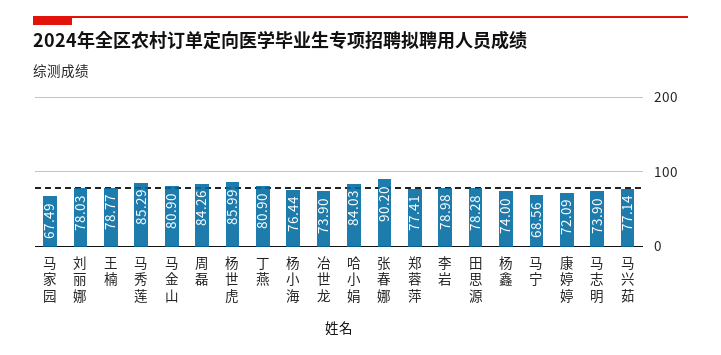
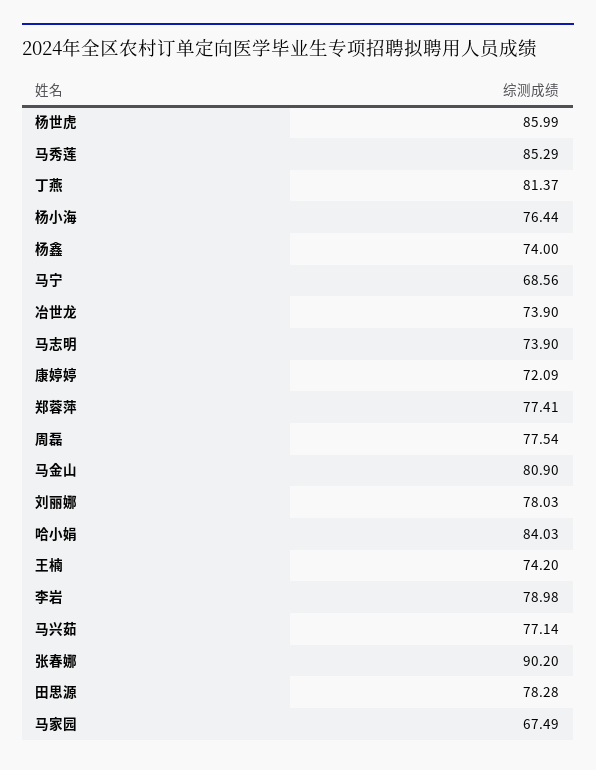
王楠: 78.77 -> 74.2
周磊: 84.26 -> 77.54
丁燕: 80.9 -> 81.37

